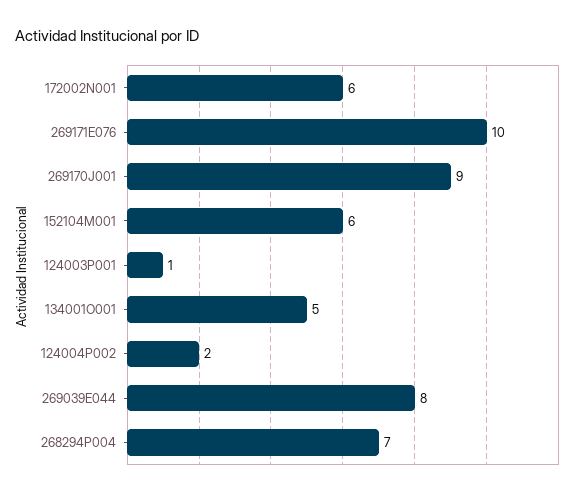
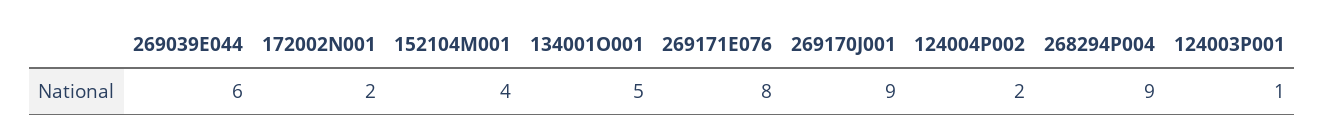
172002N001: 6 -> 2
269171E076: 10 -> 8
152104M001: 6 -> 4
269039E044: 8 -> 6
268294P004: 7 -> 9

